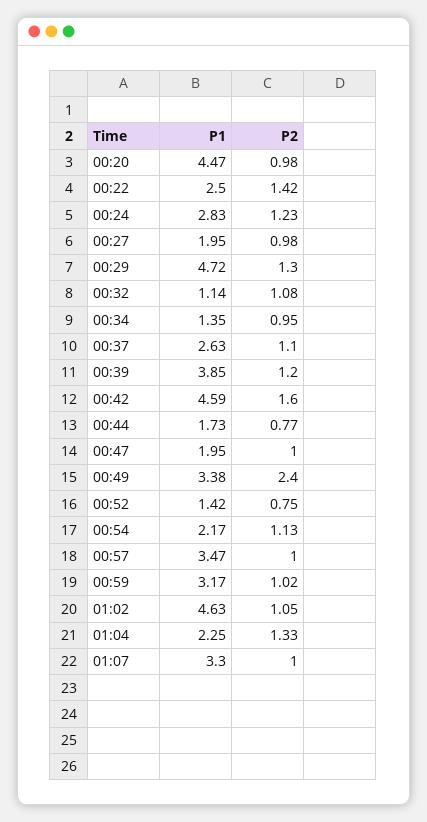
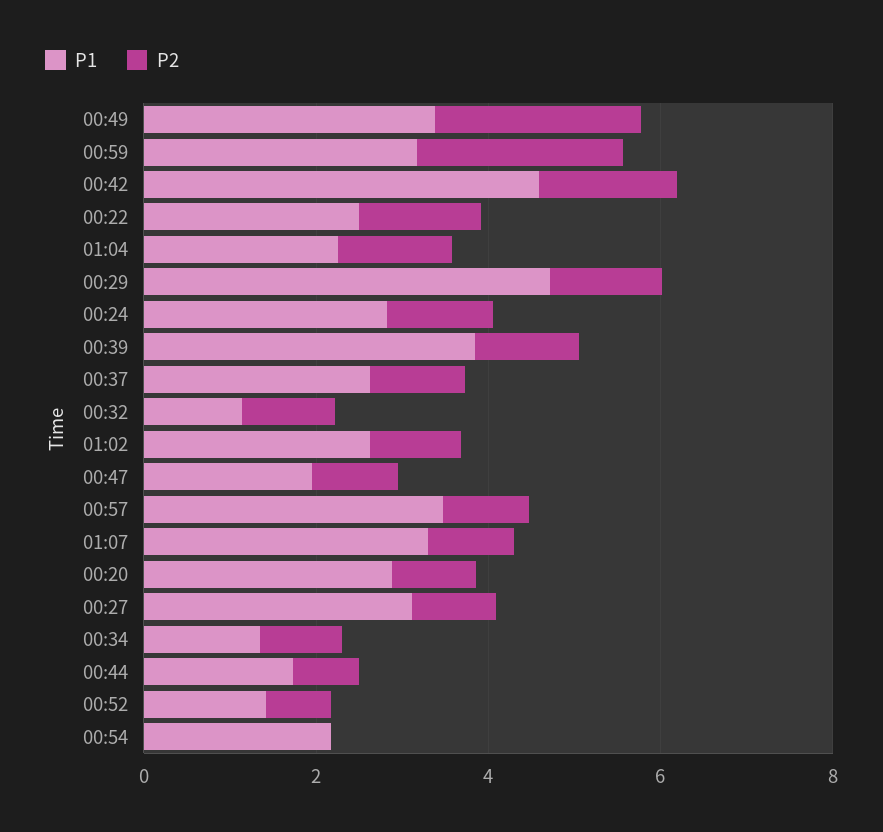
P1, 00:20: 4.47 -> 3
P1, 00:27: 1.95 -> 3
P2, 00:54: 1.13 -> 0
P2, 00:59: 1.02 -> 2.5
P1, 01:02: 4.63 -> 2.5

